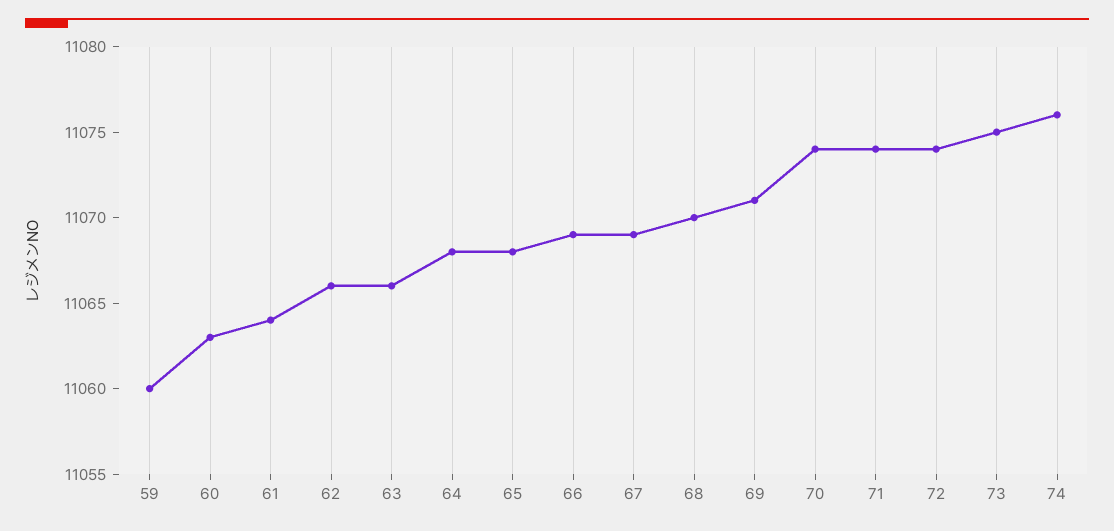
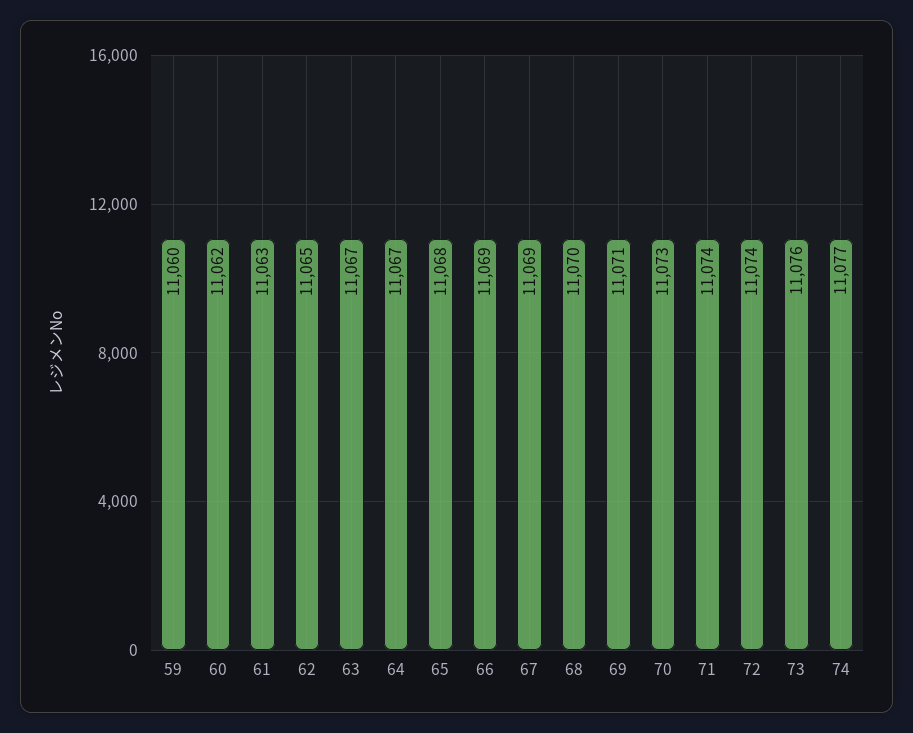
60: 11063 -> 11062
61: 11064 -> 11063
62: 11066 -> 11065
63: 11066 -> 11067
64: 11068 -> 11067
70: 11074 -> 11073
73: 11075 -> 11076
74: 11076 -> 11077

